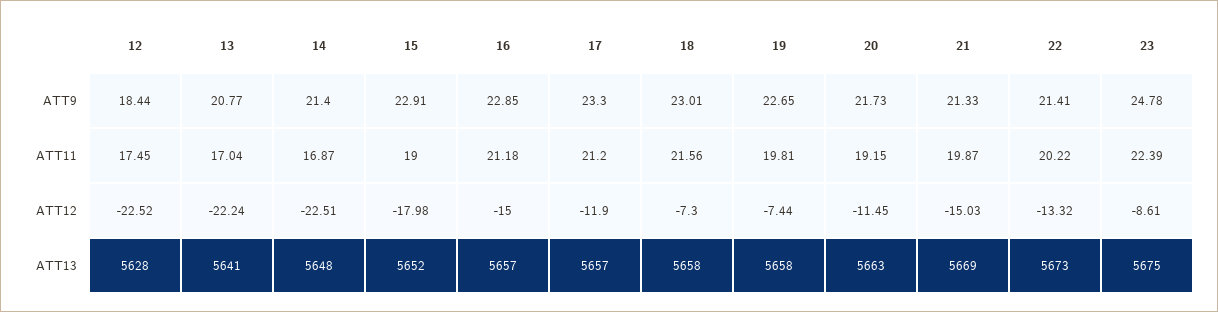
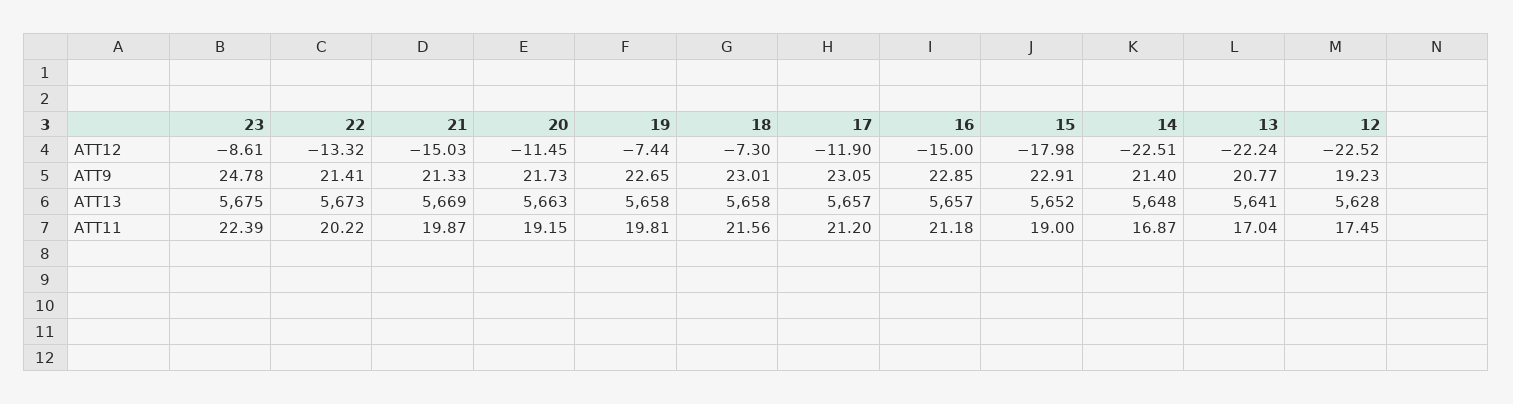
12, ATT9: 18.44 -> 19.23
17, ATT9: 23.3 -> 23.05

